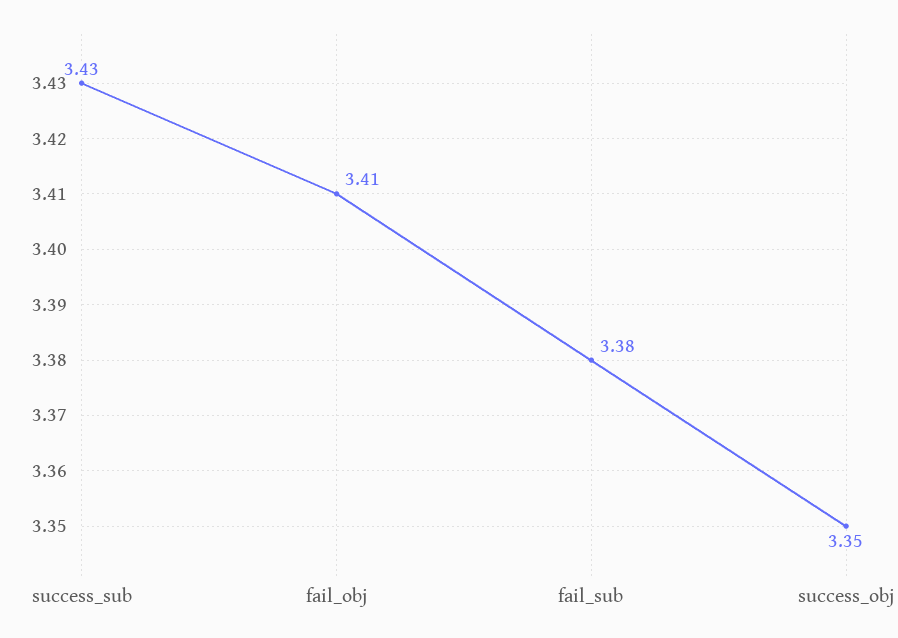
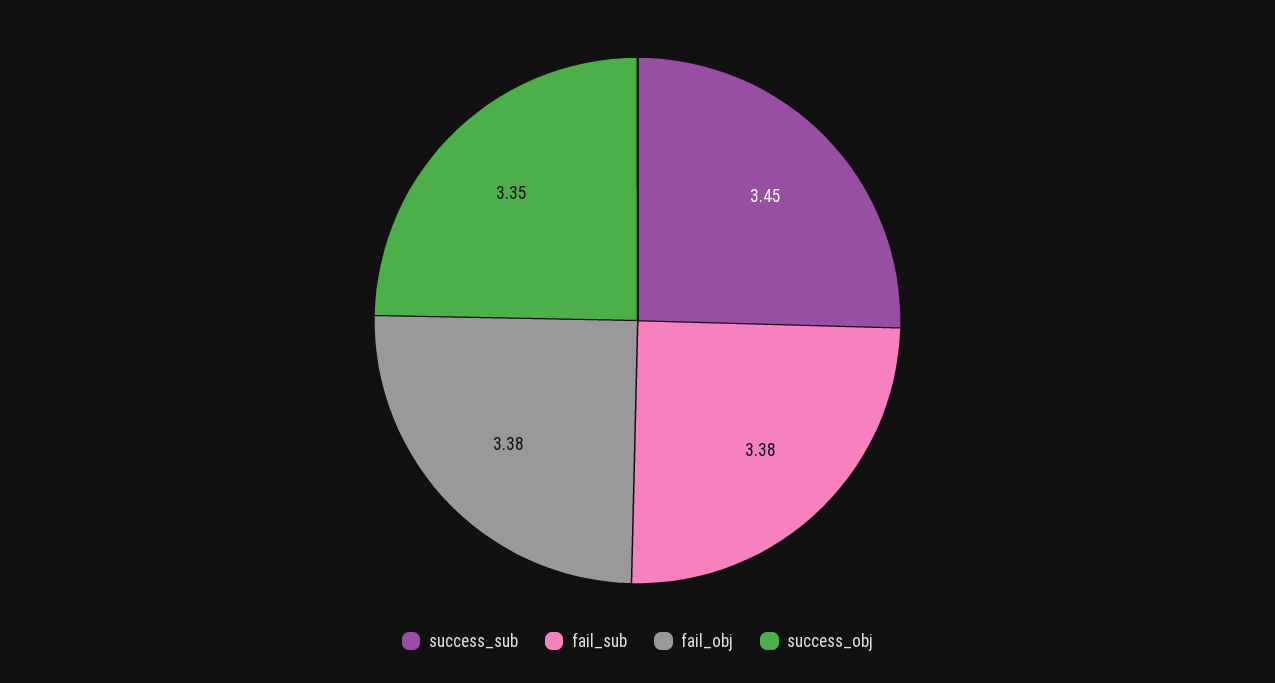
success_sub: 3.43 -> 3.45
fail_obj: 3.41 -> 3.38

